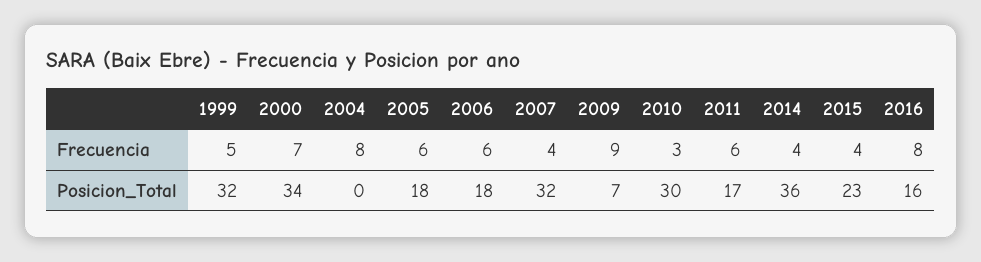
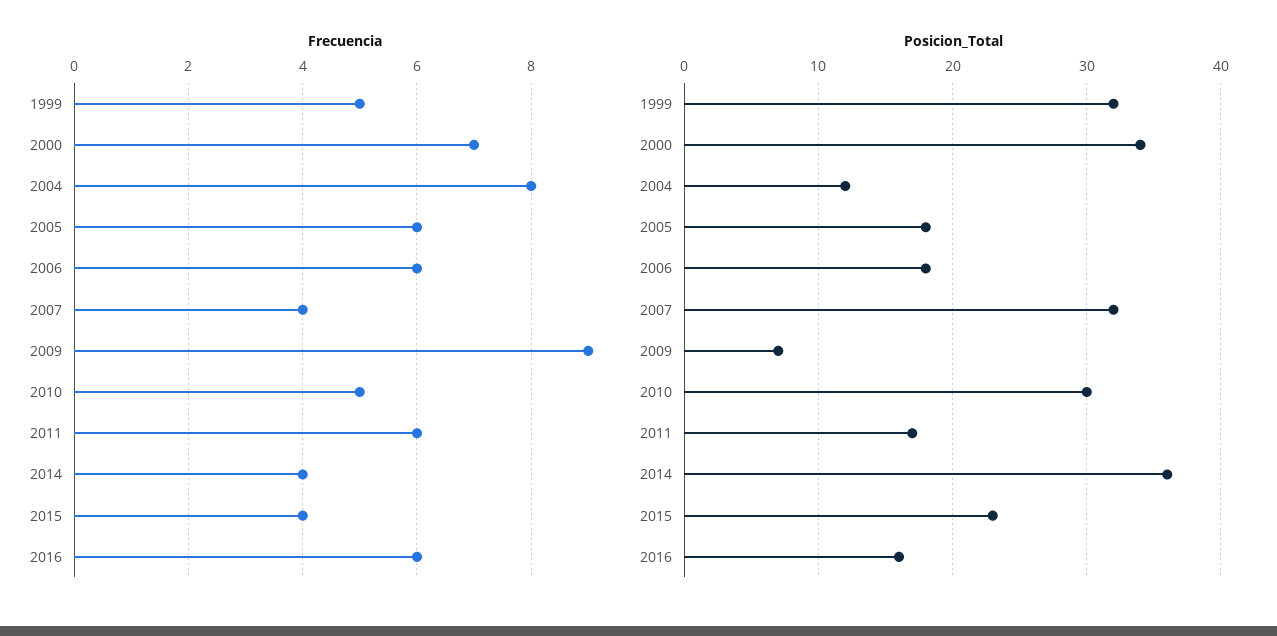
Frecuencia, 2010: 3 -> 5
Frecuencia, 2016: 8 -> 6
Posicion_Total, 2004: 0 -> 12

